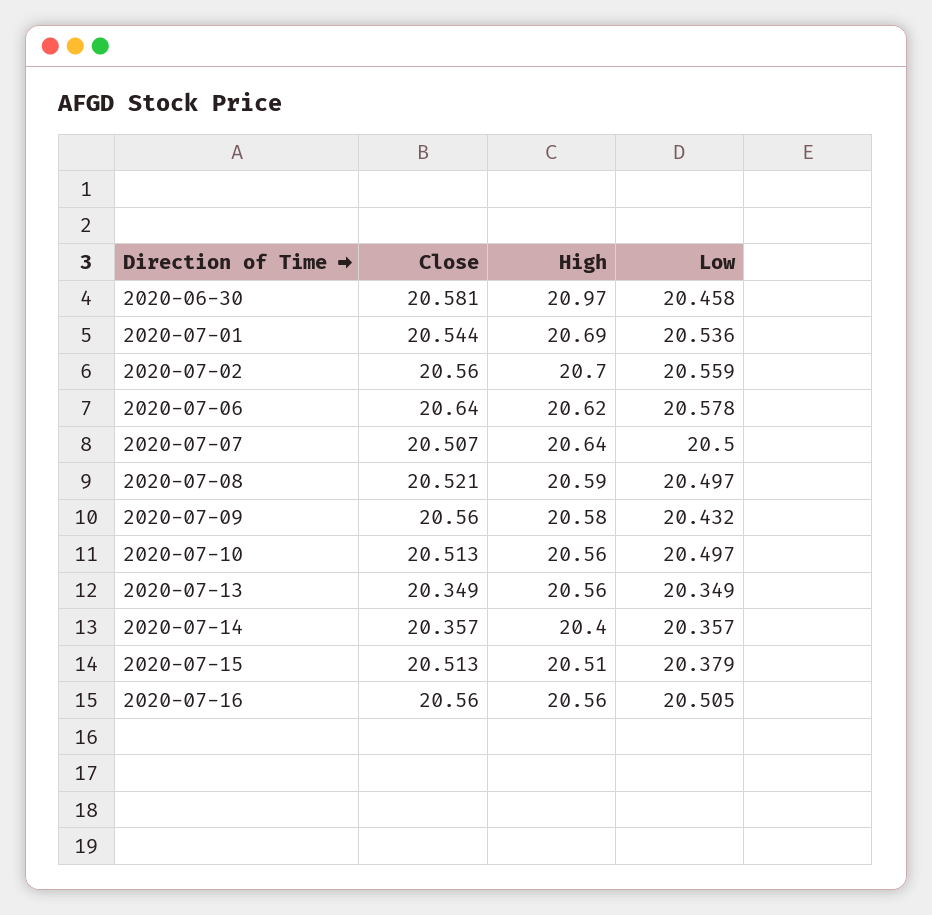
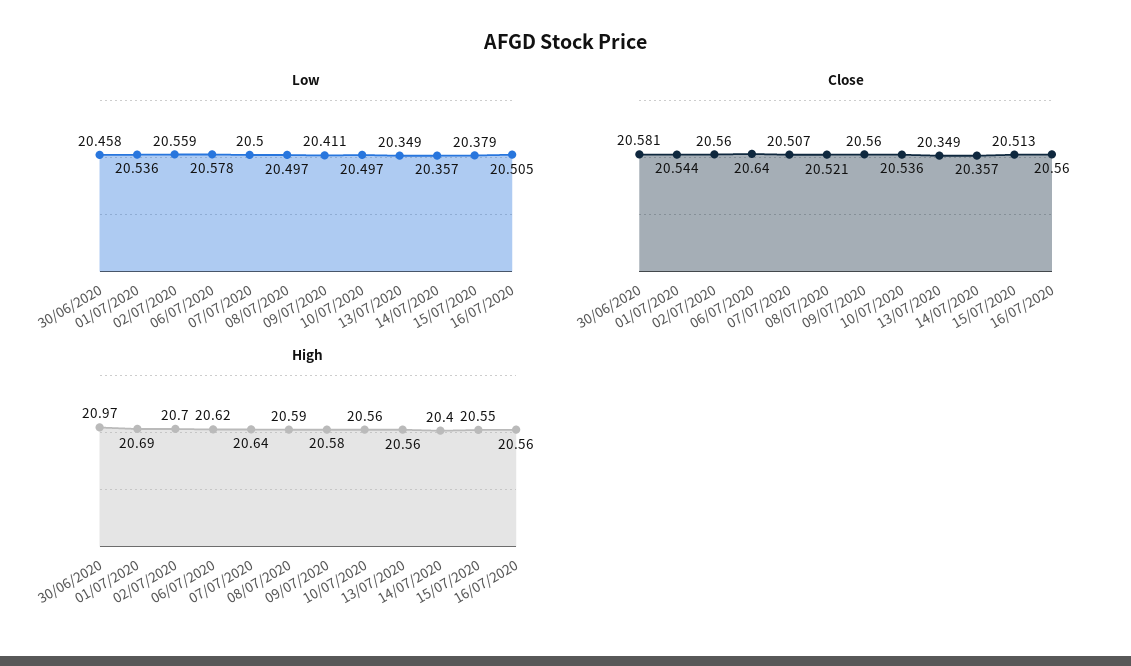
Low, 2020-07-09: 20.432 -> 20.411
Close, 2020-07-10: 20.513 -> 20.536
High, 2020-07-15: 20.51 -> 20.55

